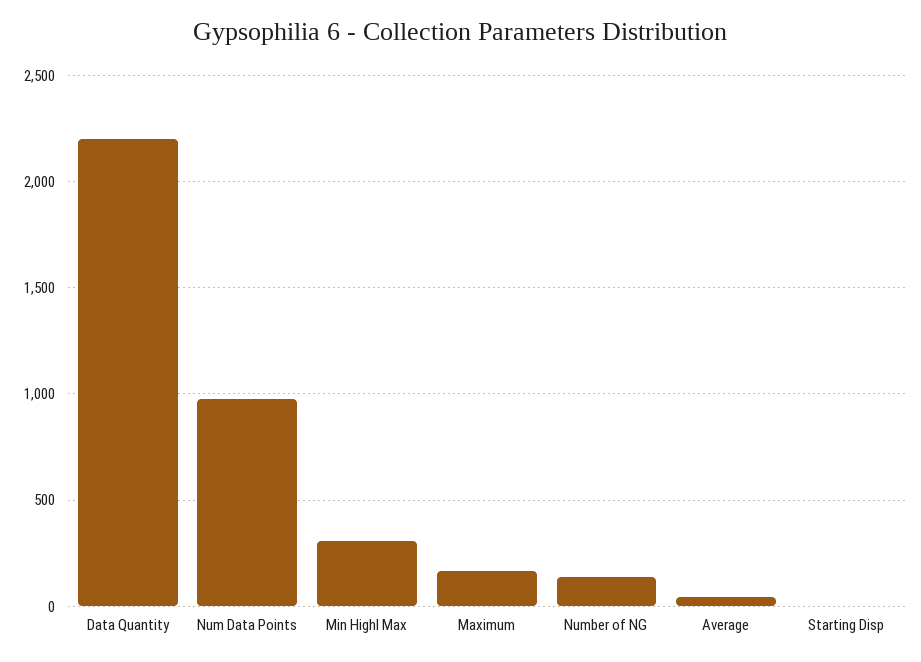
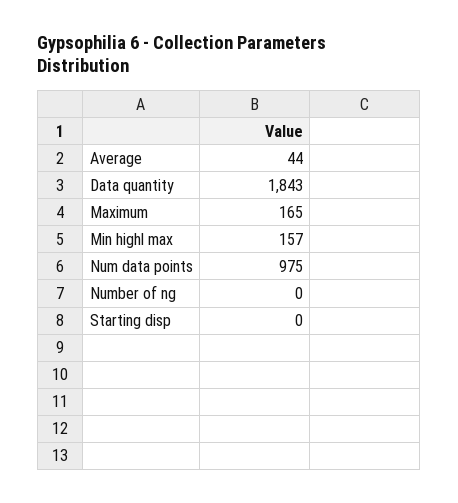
Data Quantity: 2200 -> 1843
Min Highl Max: 300 -> 157
Number of NG: 150 -> 0

